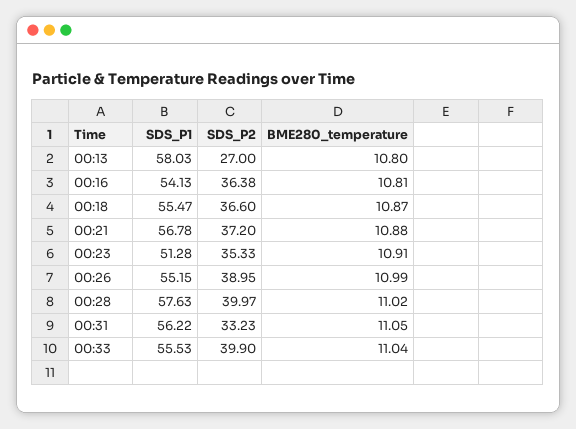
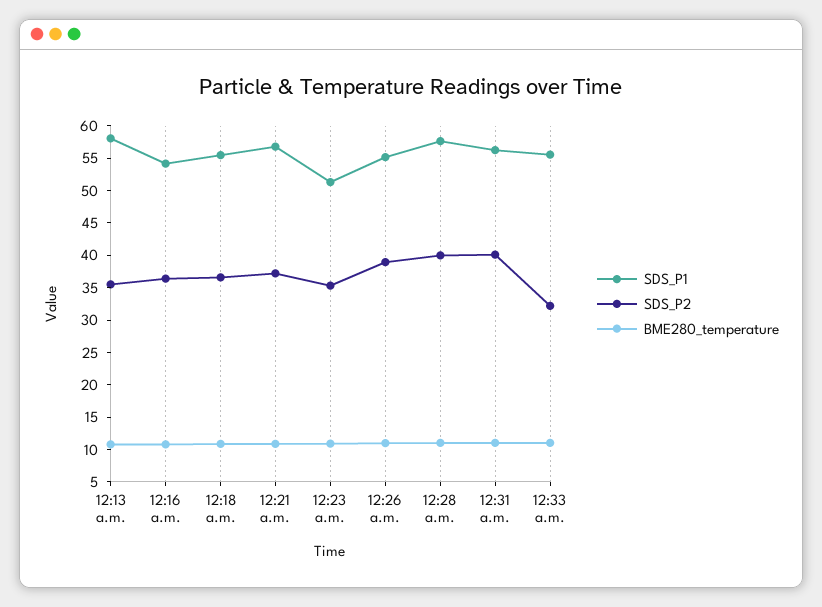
SDS_P2, 00:13: 27 -> 35
SDS_P2, 00:31: 33.23 -> 40
SDS_P2, 00:33: 39.9 -> 32.5

